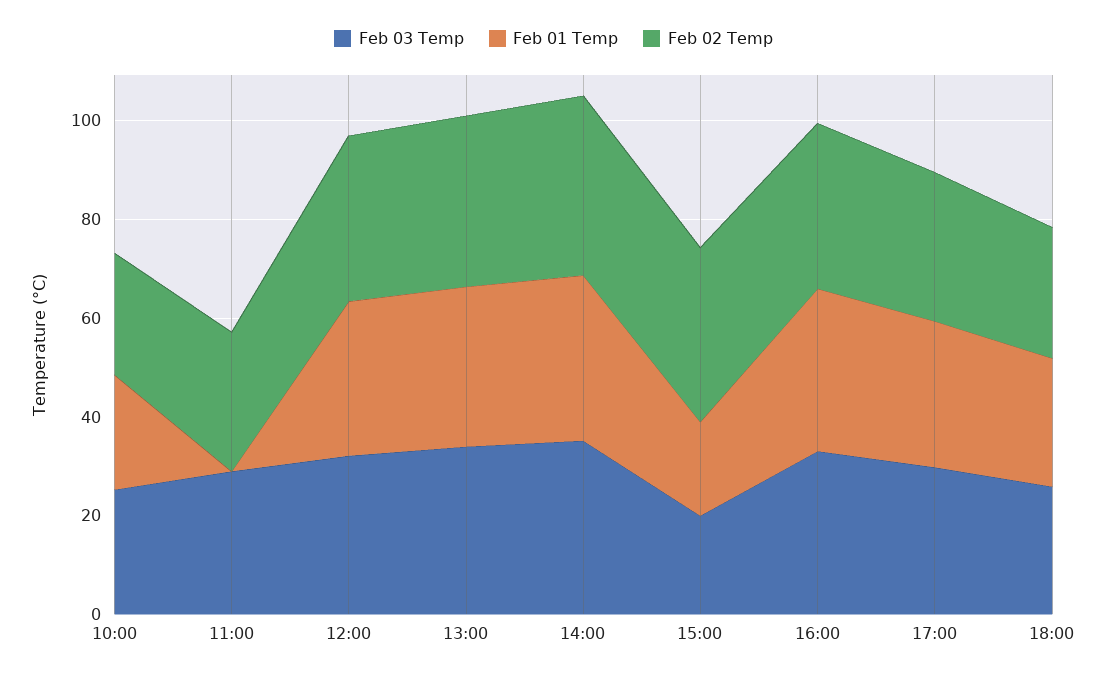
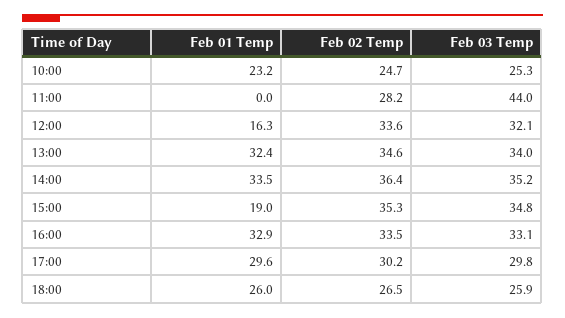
Feb 03 Temp, 11:00: 30 -> 44
Feb 01 Temp, 12:00: 30 -> 16.3
Feb 03 Temp, 15:00: 20 -> 34.8

